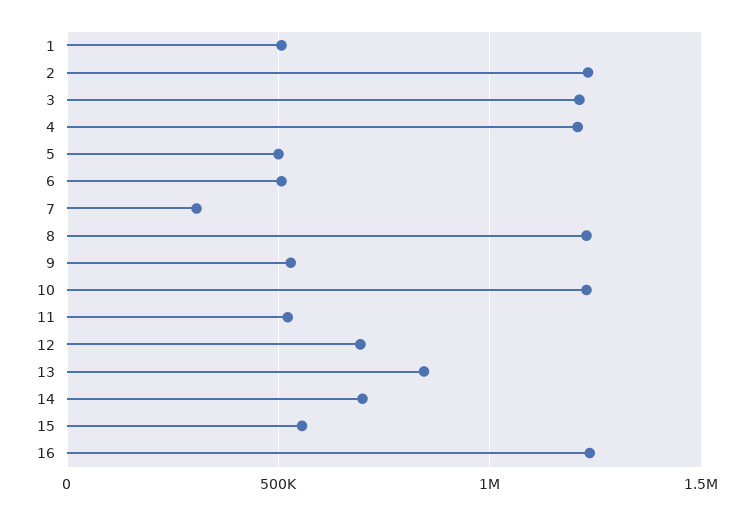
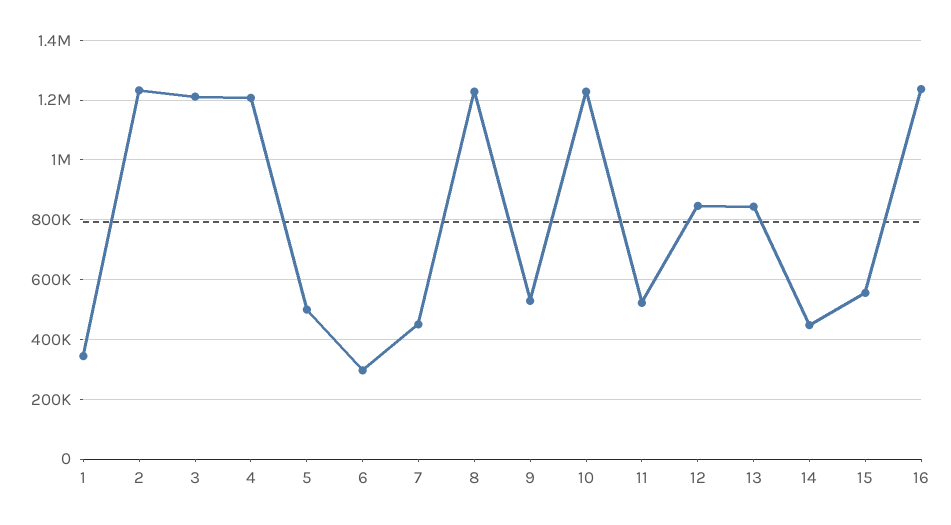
1: 500000 -> 350000
6: 500000 -> 300000
7: 300000 -> 450000
12: 700000 -> 850000
14: 700000 -> 450000

